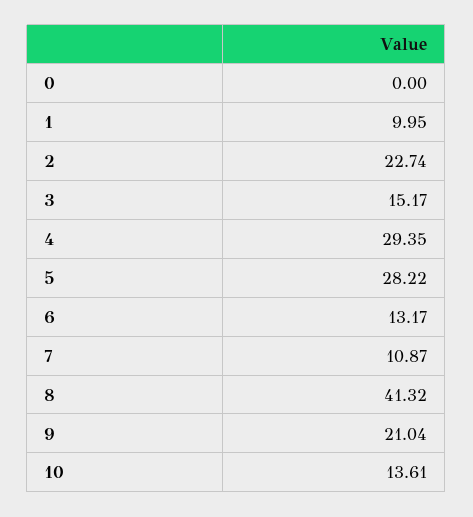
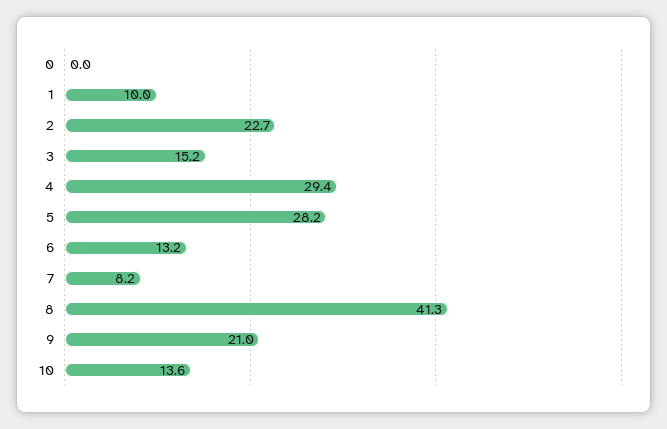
7: 10.87 -> 8.2

